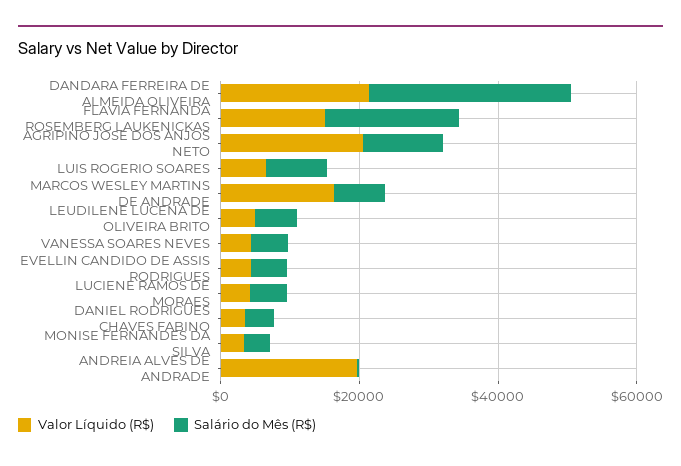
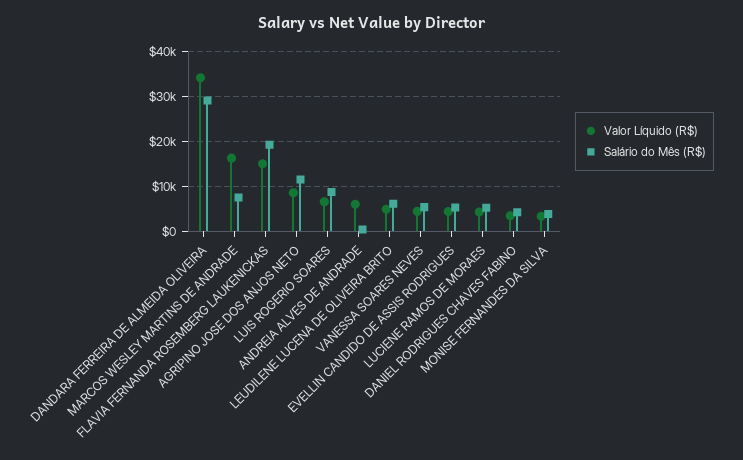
Valor Líquido (R$), DANDARA FERREIRA DE ALMEIDA OLIVEIRA: 20000 -> 34000
Valor Líquido (R$), AGRIPINO JOSE DOS ANJOS NETO: 20000 -> 8000
Valor Líquido (R$), ANDREIA ALVES DE ANDRADE: 20000 -> 6000

